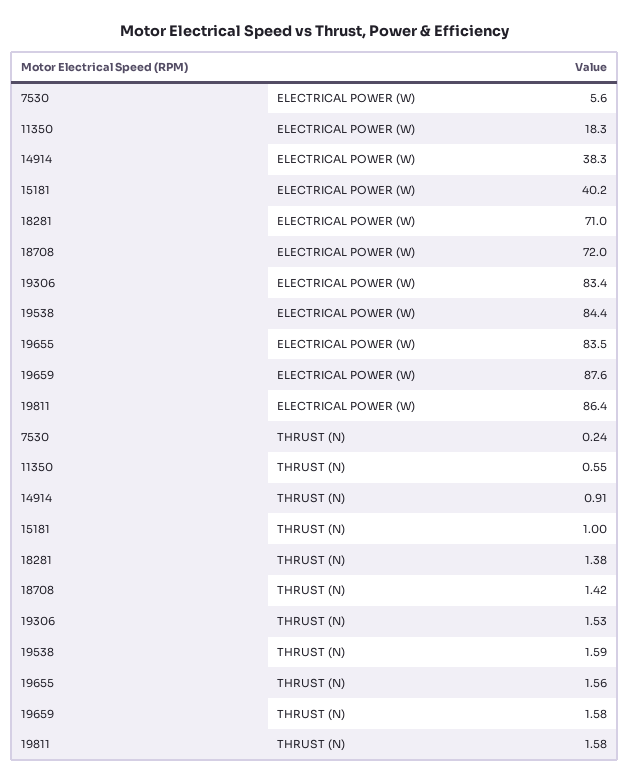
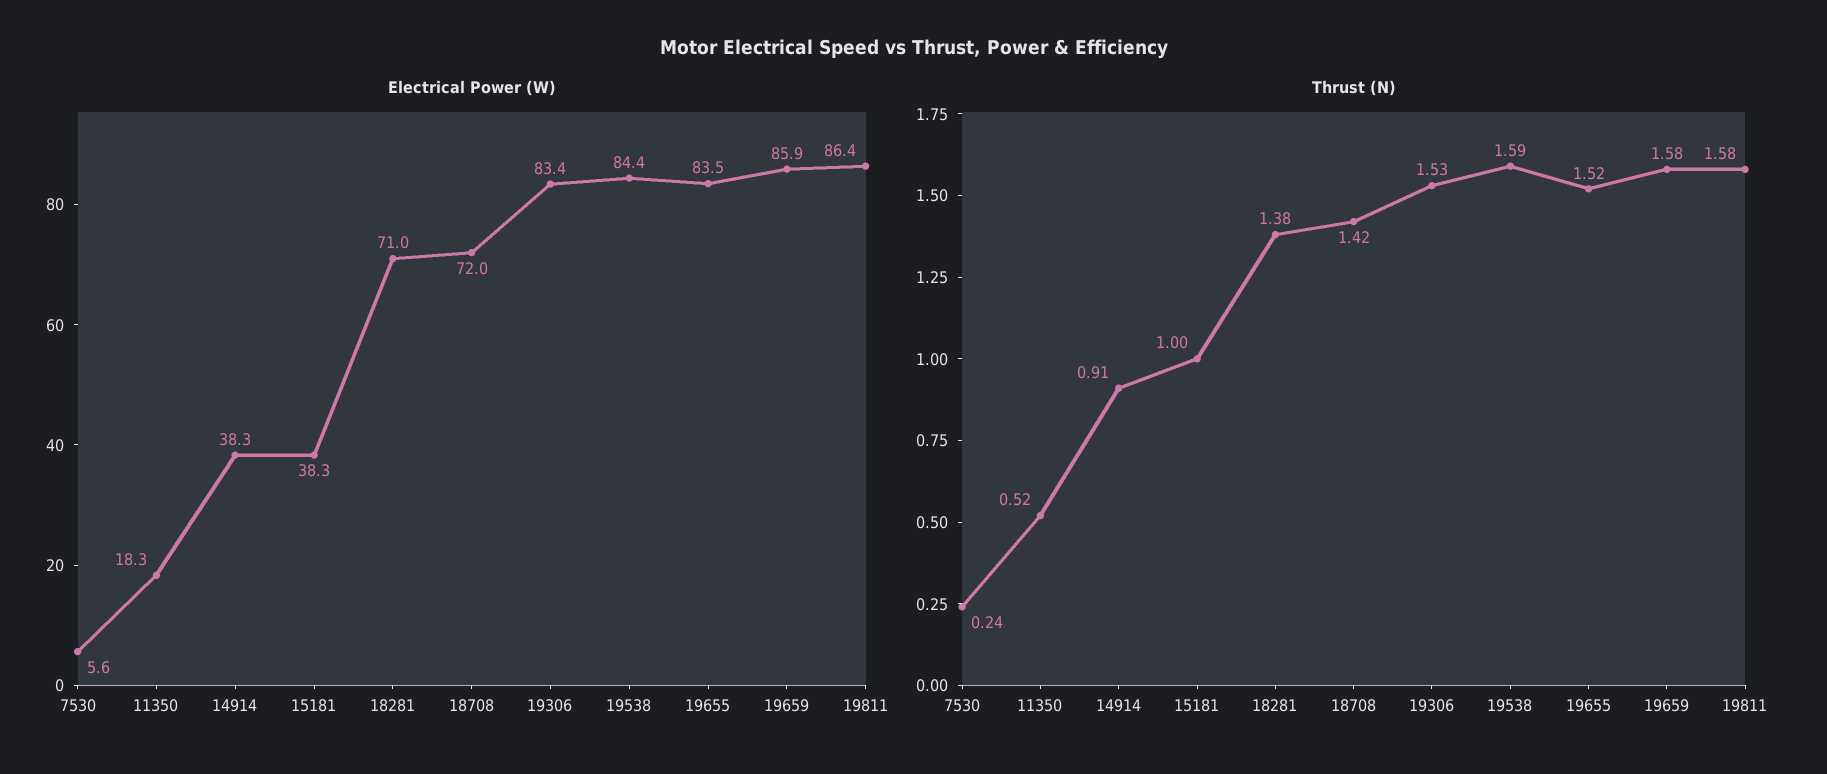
ELECTRICAL POWER (W), 15181: 40.2 -> 38.3
ELECTRICAL POWER (W), 19659: 87.6 -> 85.9
THRUST (N), 11350: 0.55 -> 0.52
THRUST (N), 19655: 1.56 -> 1.52

